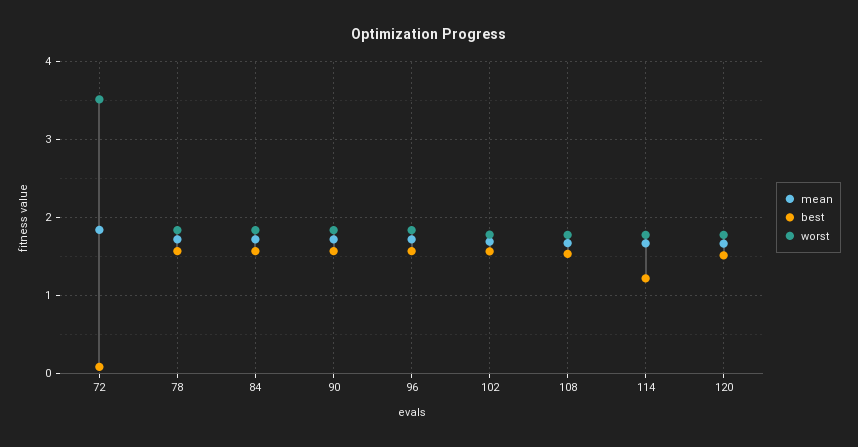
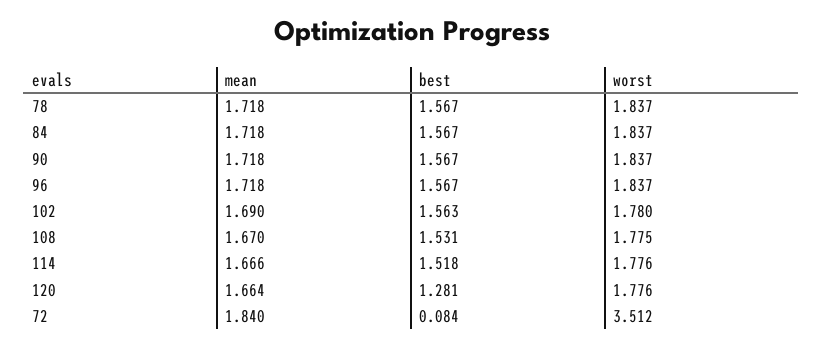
best, 114: 1.2 -> 1.518
best, 120: 1.5 -> 1.281

